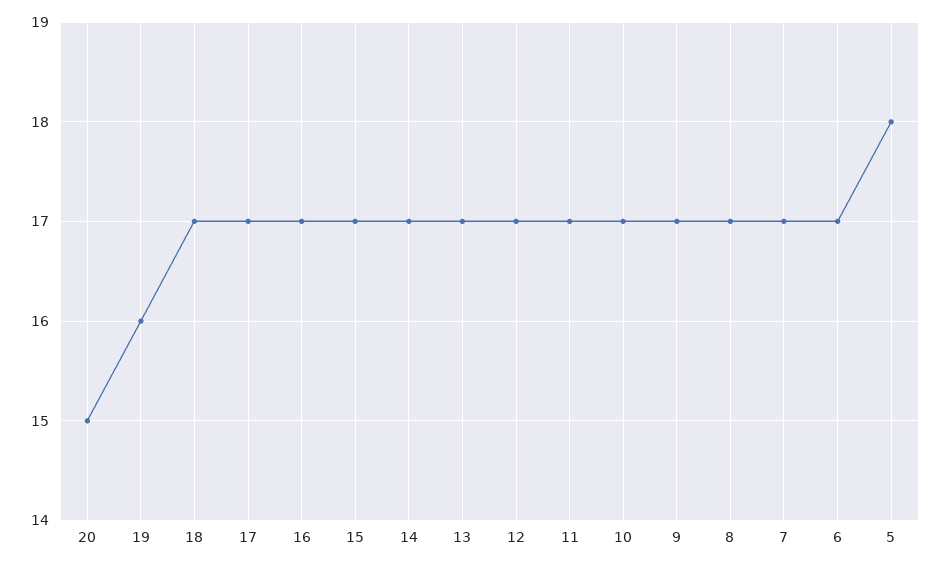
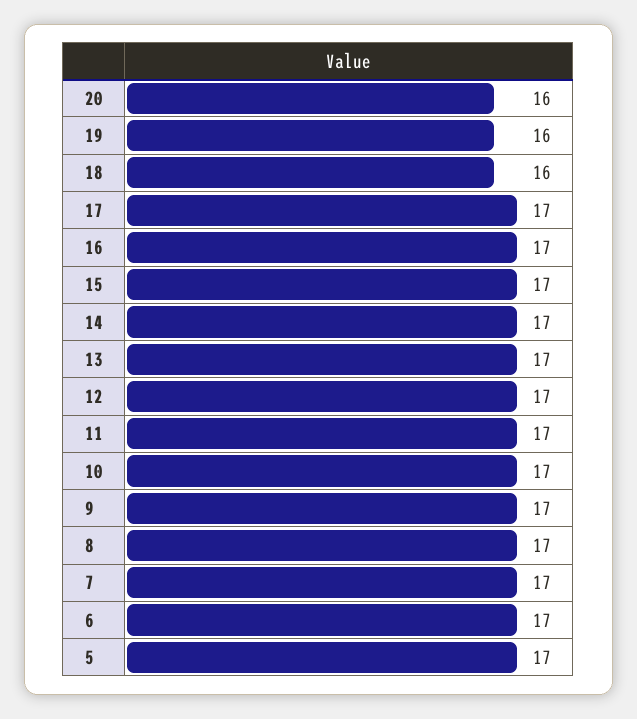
20: 15 -> 16
18: 17 -> 16
5: 18 -> 17

